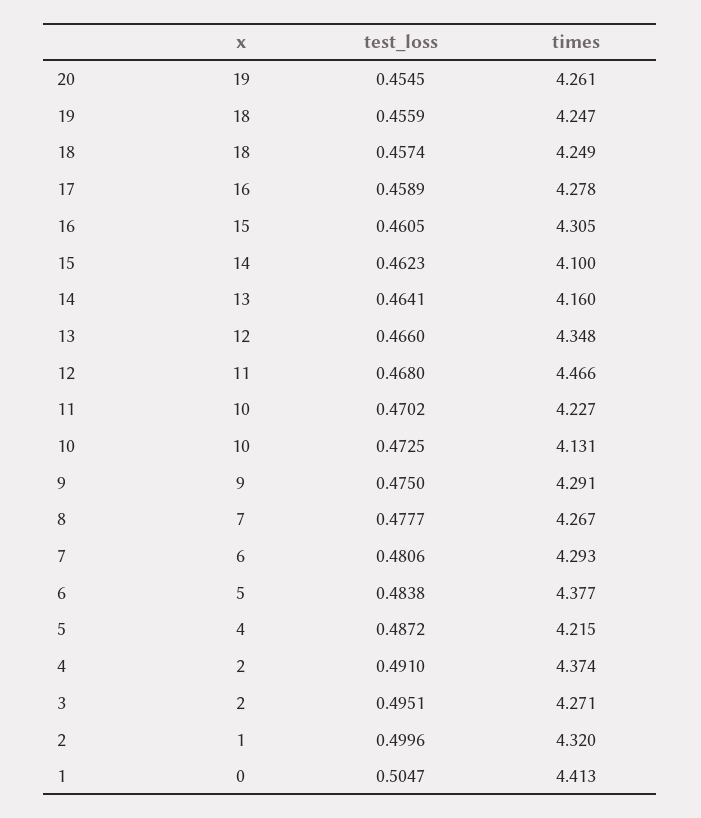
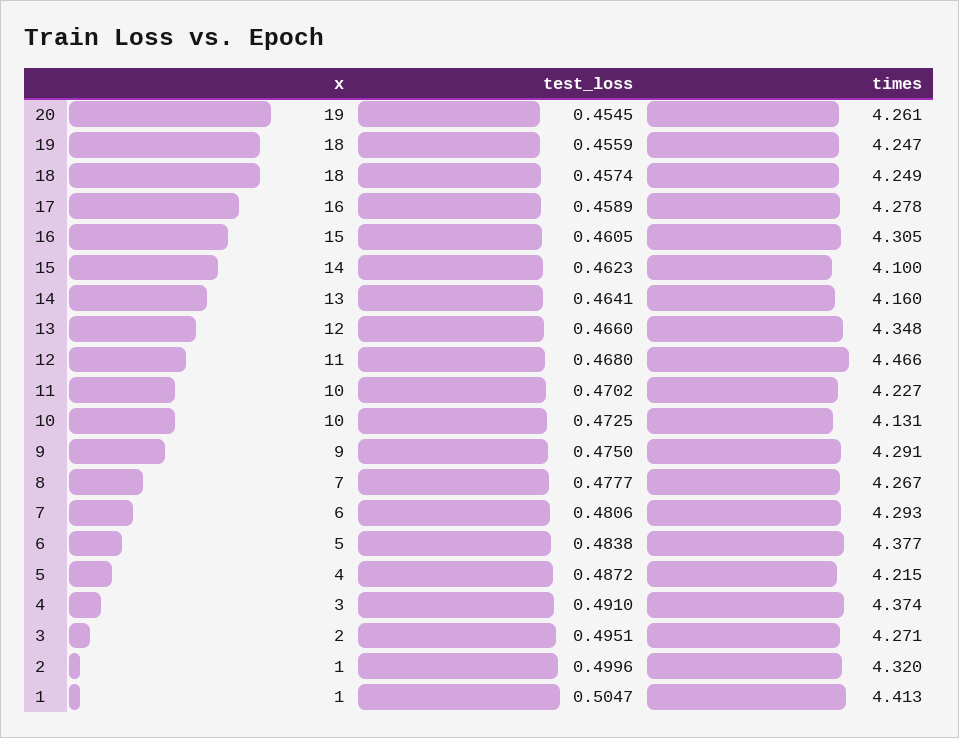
x, 4: 2 -> 3
x, 1: 0 -> 1

